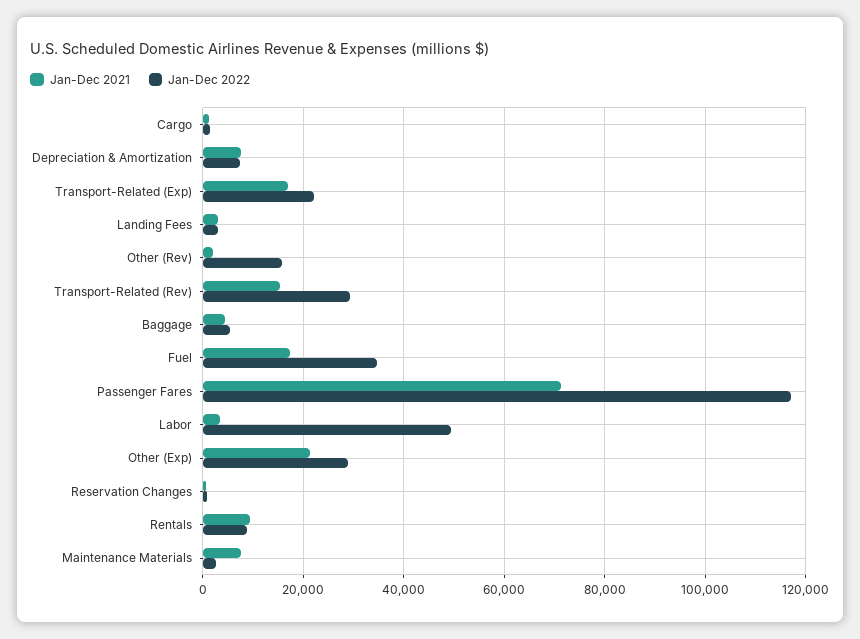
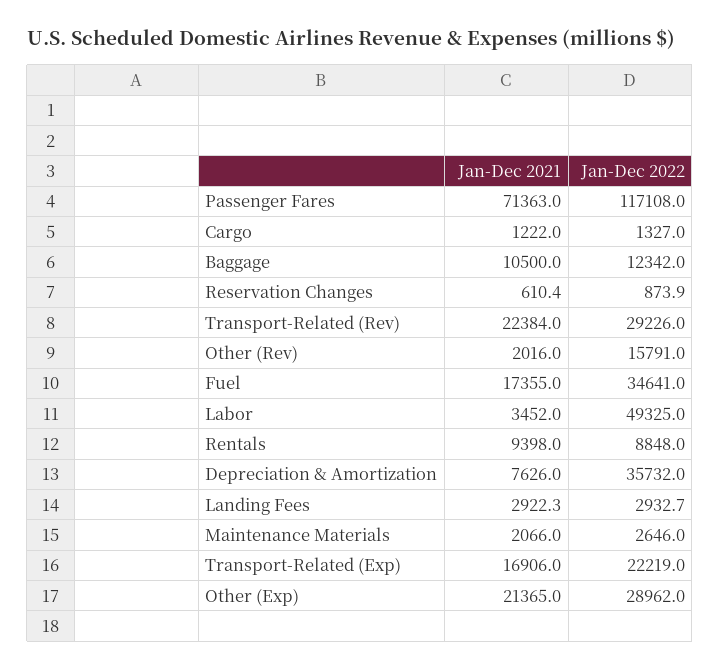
Jan-Dec 2022, Depreciation & Amortization: 8000 -> 35732
Jan-Dec 2021, Transport-Related (Rev): 16000 -> 22384
Jan-Dec 2021, Baggage: 4000 -> 10500
Jan-Dec 2022, Baggage: 6000 -> 12342
Jan-Dec 2021, Maintenance Materials: 8000 -> 2066

